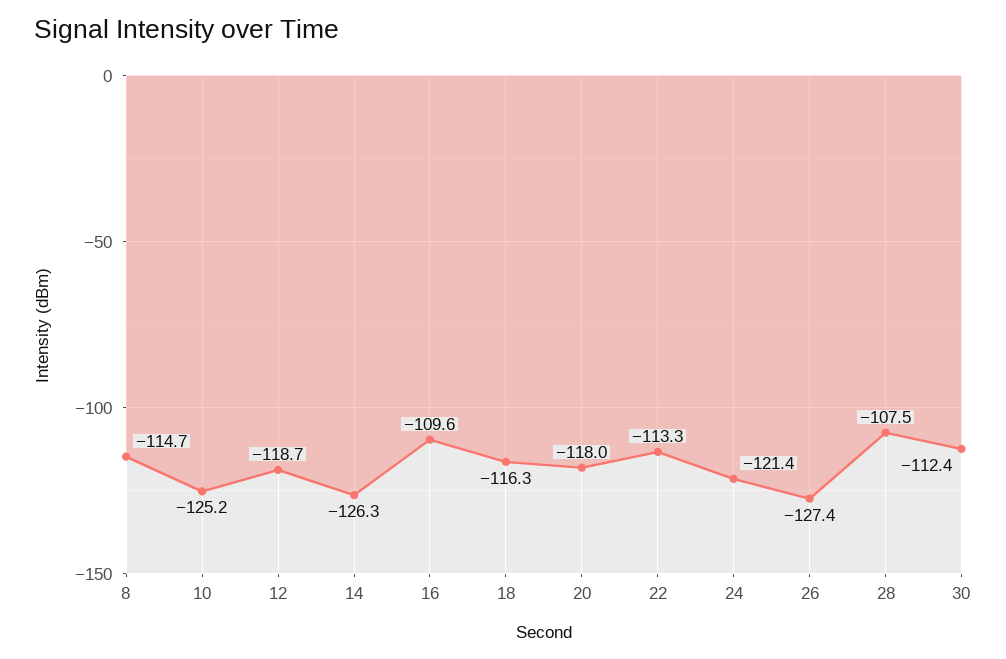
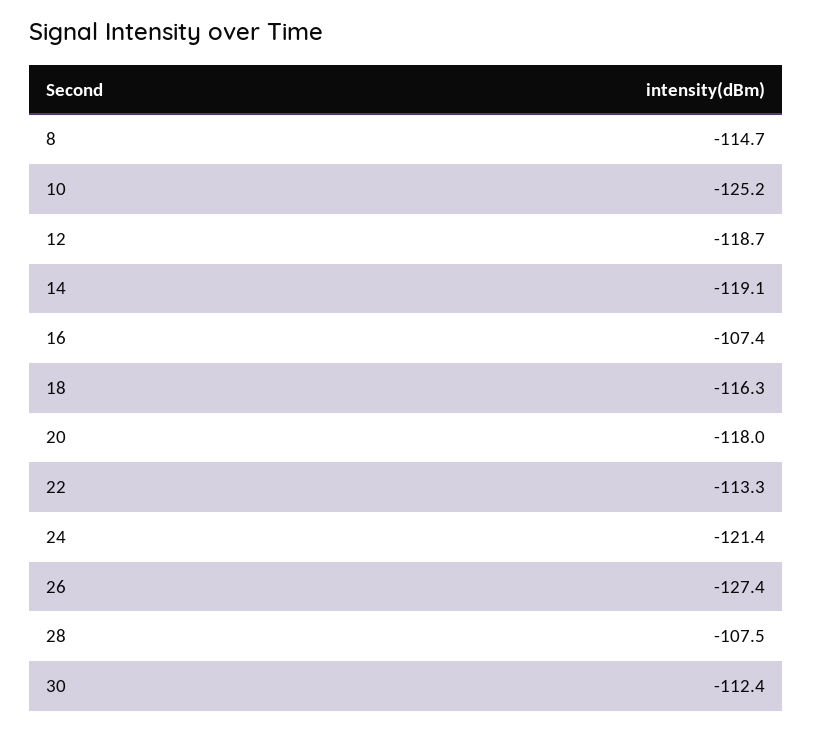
14: -126.3 -> -119.1
16: -109.6 -> -107.4

